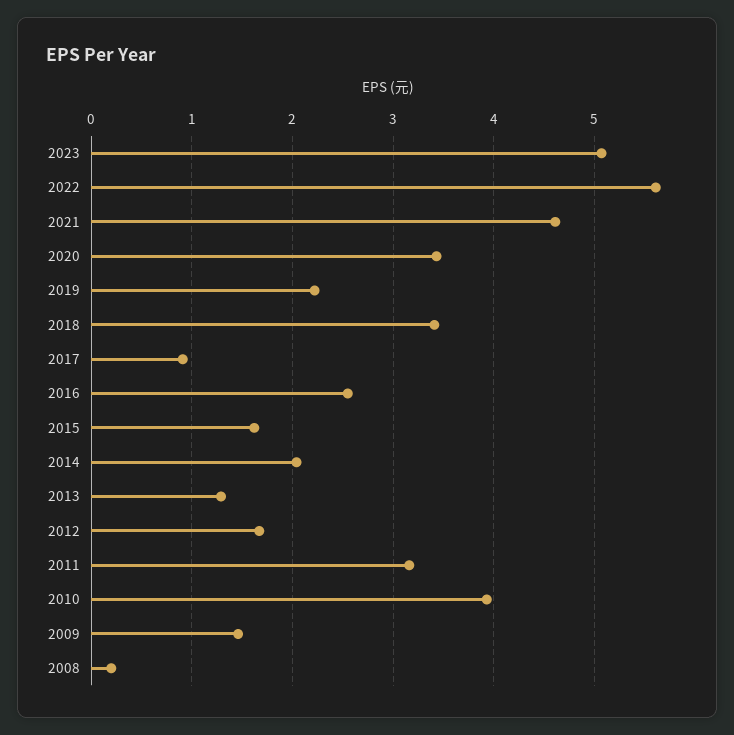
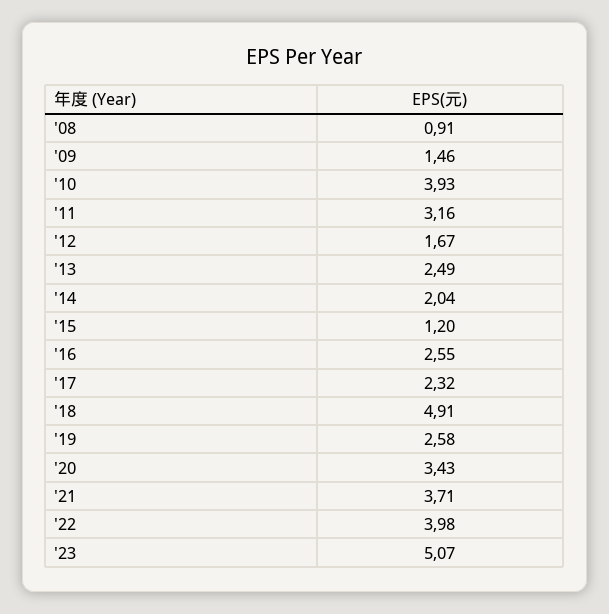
2022: 5.6 -> 3.98
2021: 4.6 -> 3.71
2019: 2.2 -> 2.58
2018: 3.4 -> 4.91
2017: 0.9 -> 2.32
2015: 1.6 -> 1.2
2013: 1.3 -> 2.49
2008: 0.2 -> 0.91

